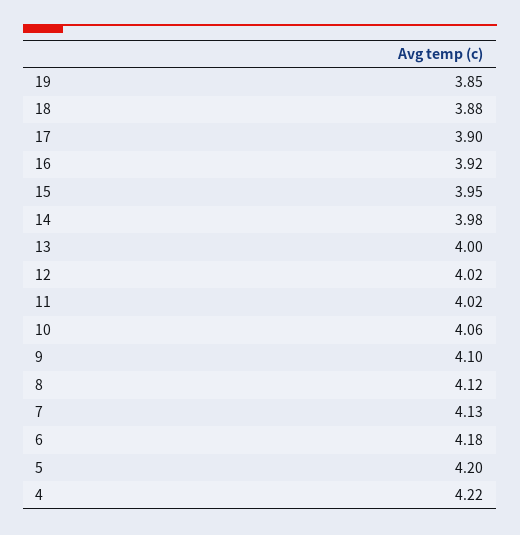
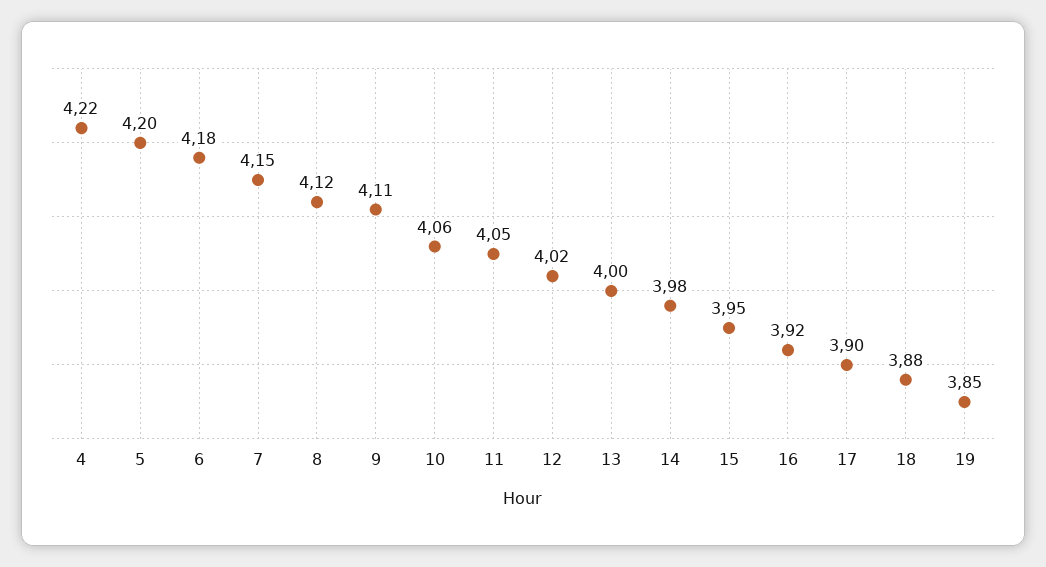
11: 4.02 -> 4.05
9: 4.1 -> 4.11
7: 4.13 -> 4.15

